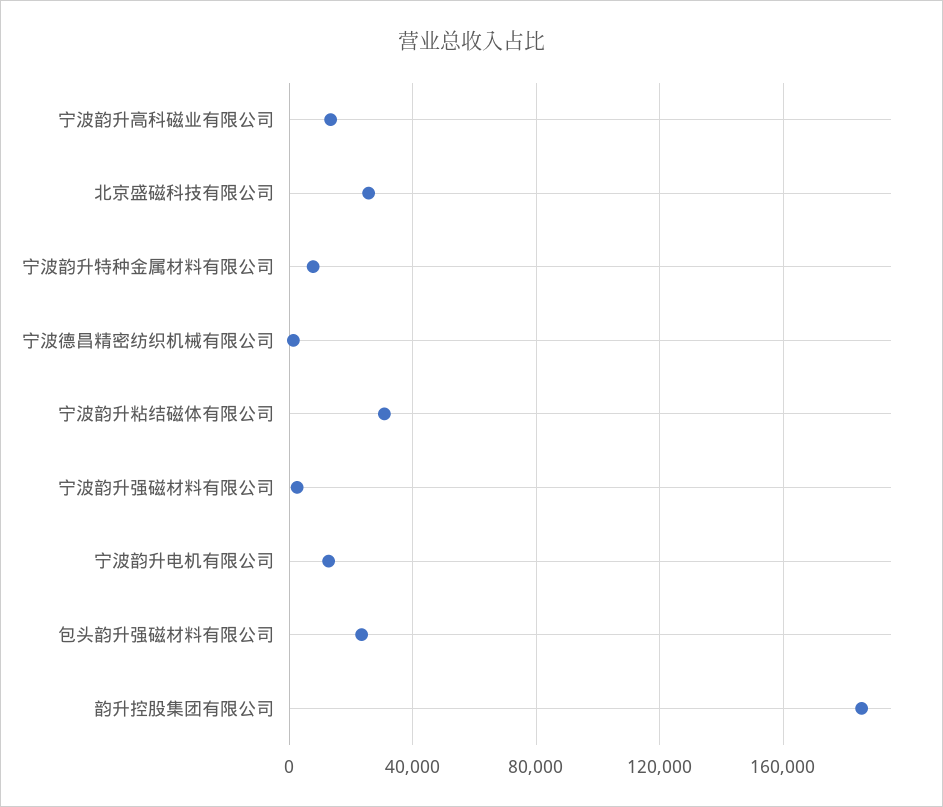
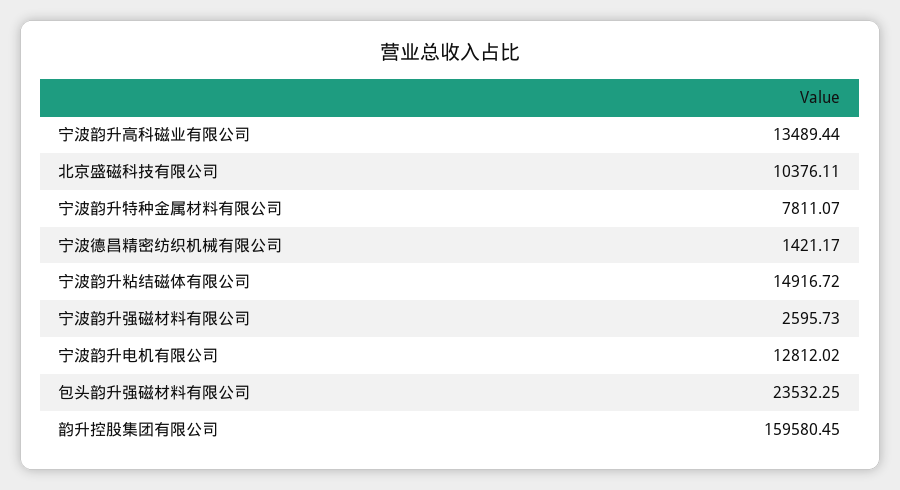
北京盛磁科技有限公司: 25000 -> 10376.11
宁波韵升粘结磁体有限公司: 30000 -> 14916.72
韵升控股集团有限公司: 185000 -> 159580.45

